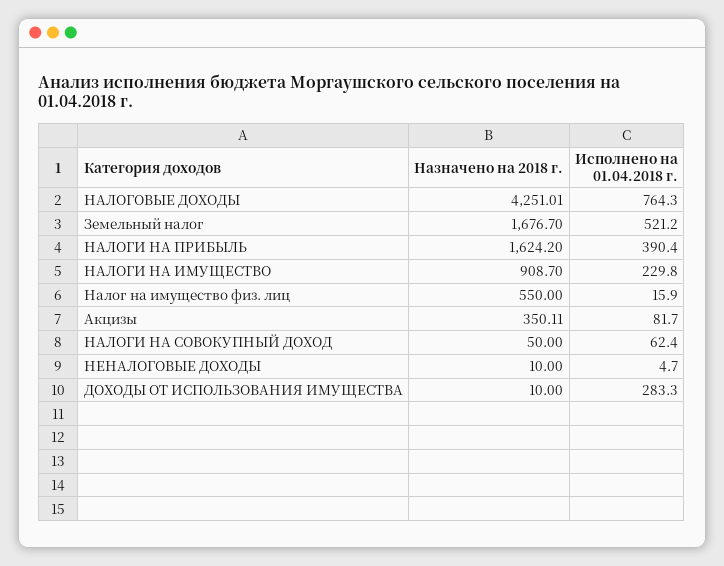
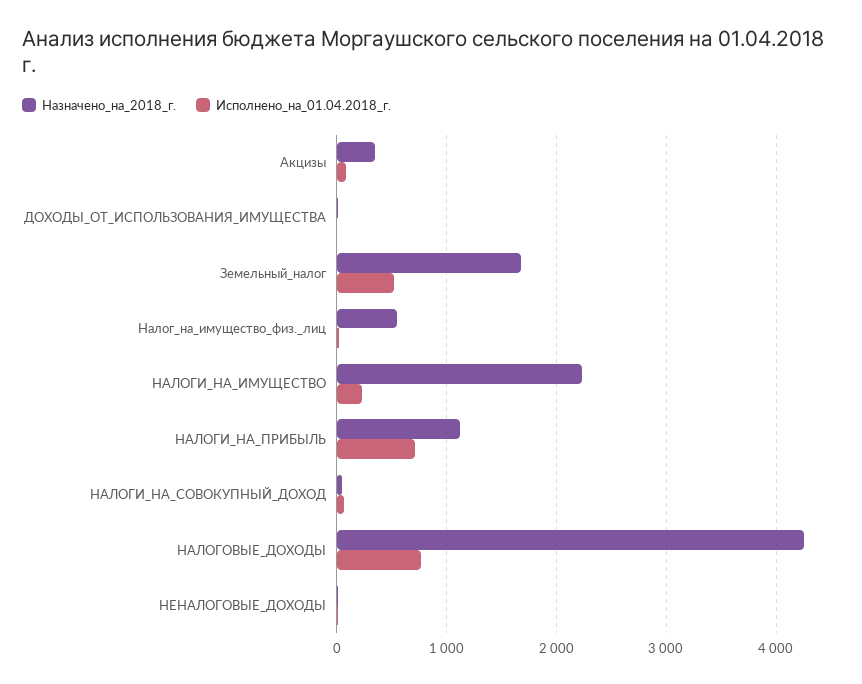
Назначено на 2018 г., НАЛОГИ НА ПРИБЫЛЬ: 1624.2 -> 1100
Исполнено на 01.04.2018 г., НАЛОГИ НА ПРИБЫЛЬ: 390.4 -> 700
Назначено на 2018 г., НАЛОГИ НА ИМУЩЕСТВО: 908.7 -> 2200
Исполнено на 01.04.2018 г., ДОХОДЫ ОТ ИСПОЛЬЗОВАНИЯ ИМУЩЕСТВА: 283.3 -> 0

